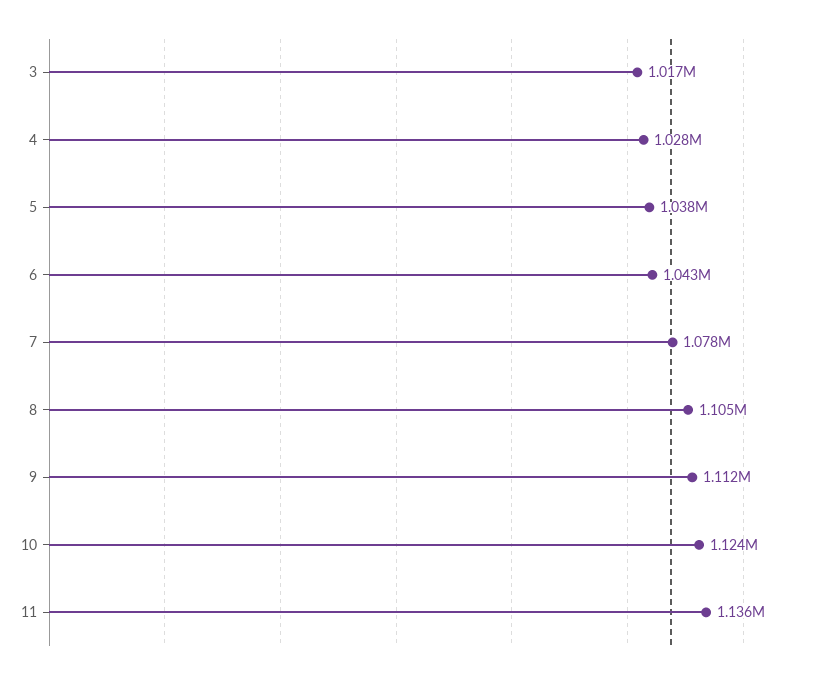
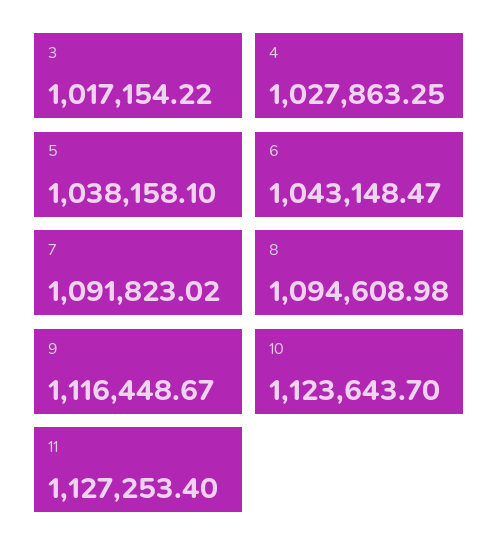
7: 1078000 -> 1091823.02
8: 1105000 -> 1094608.98
9: 1112000 -> 1116448.67
11: 1136000 -> 1127253.4

